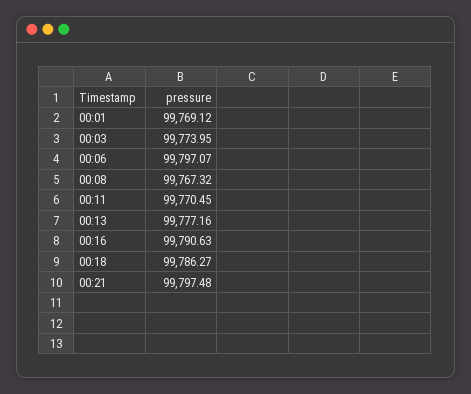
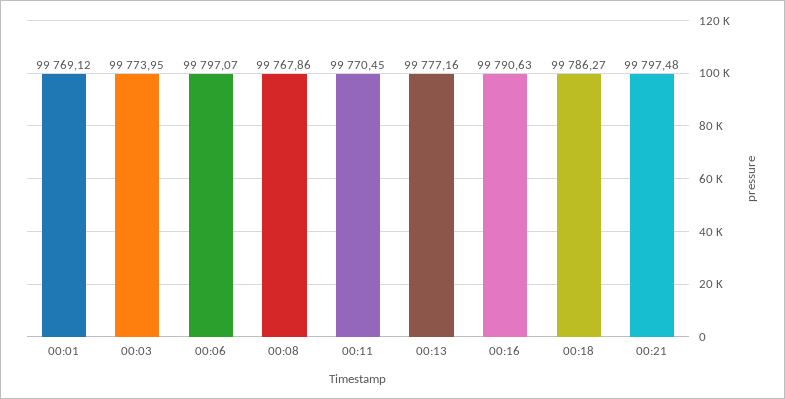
00:08: 99767.32 -> 99767.86

